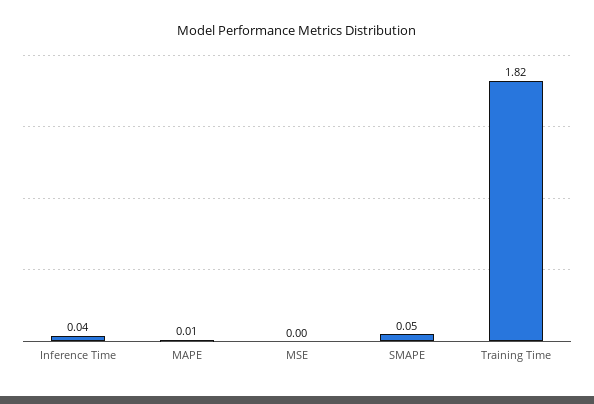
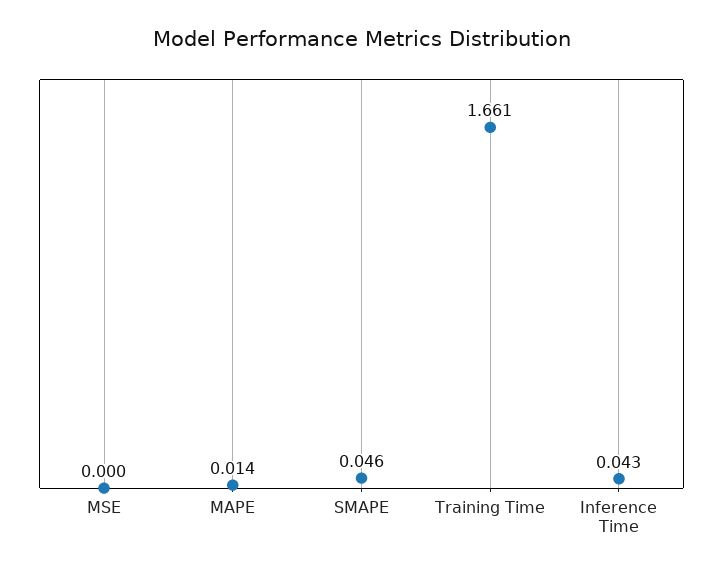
Training Time: 1.82 -> 1.661

